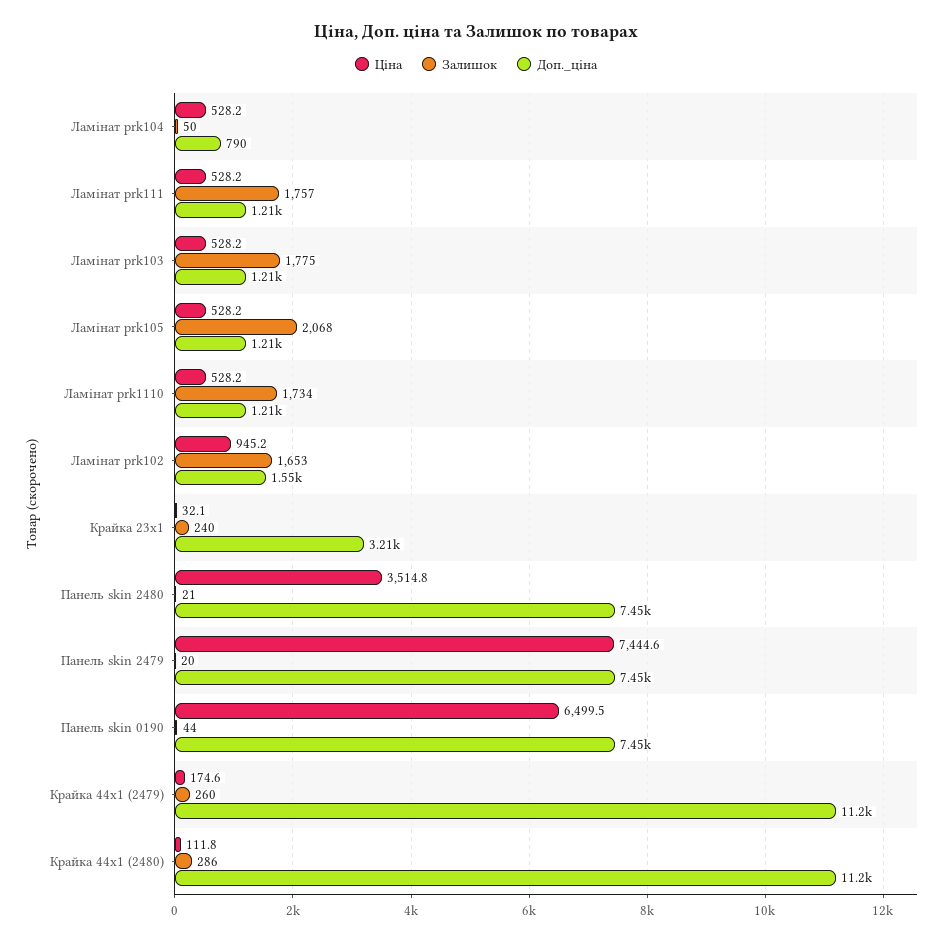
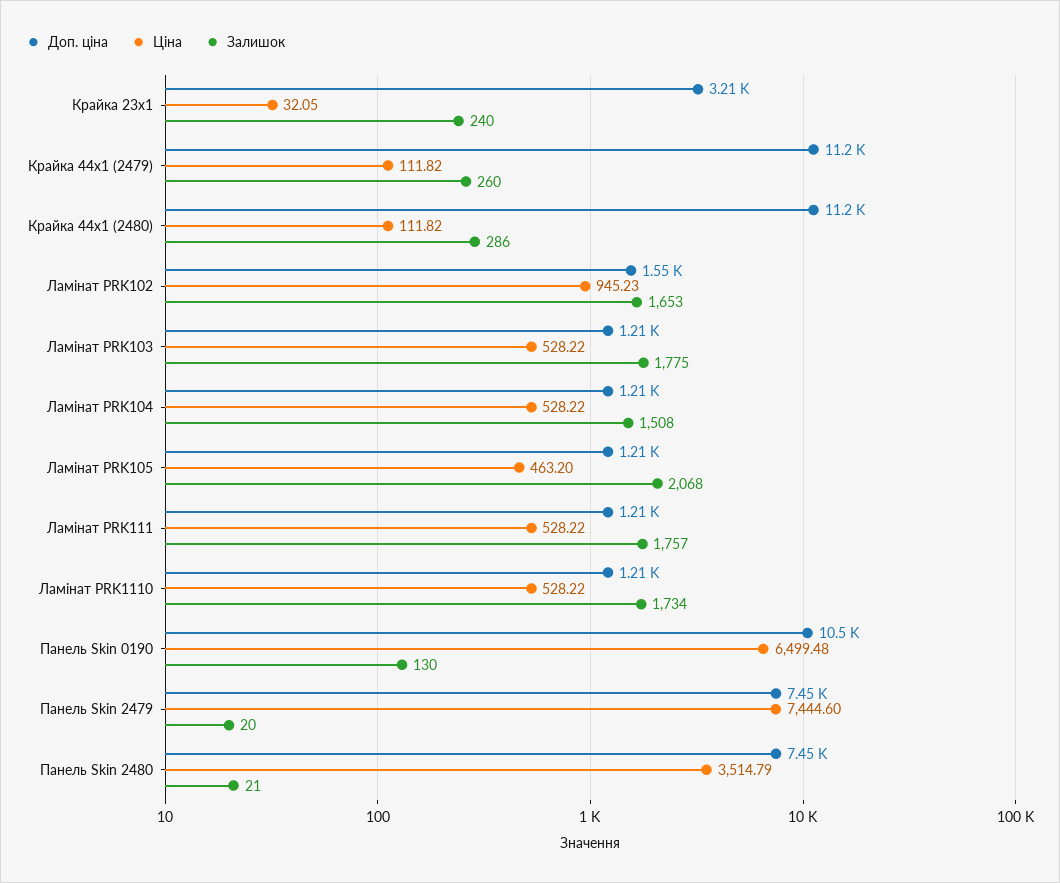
Залишок, Ламінат prk104: 50 -> 1508
Доп._ціна, Ламінат prk104: 790 -> 1210
Ціна, Ламінат prk105: 528.2 -> 463.2
Залишок, Панель skin 0190: 44 -> 130
Доп._ціна, Панель skin 0190: 7450 -> 10500
Ціна, Крайка 44x1 (2479): 174.6 -> 111.82

